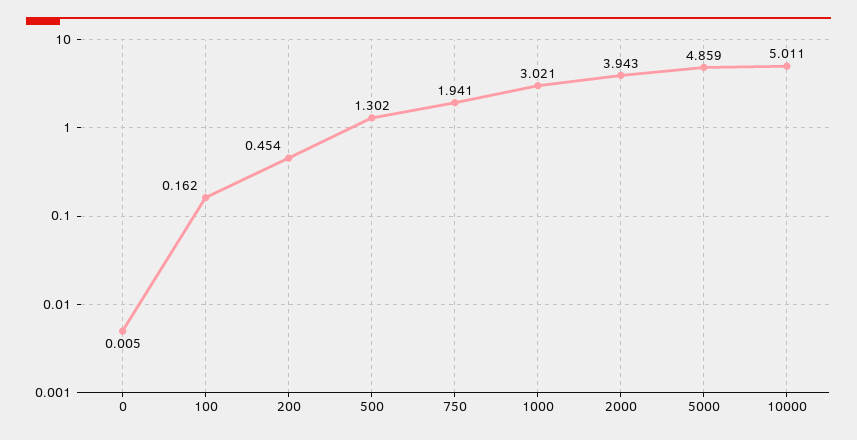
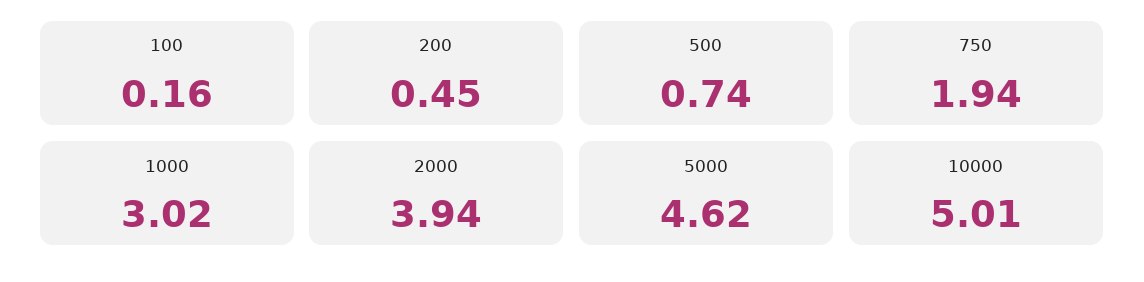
0: 0.005 -> none
500: 1.302 -> 0.74
5000: 4.859 -> 4.62

